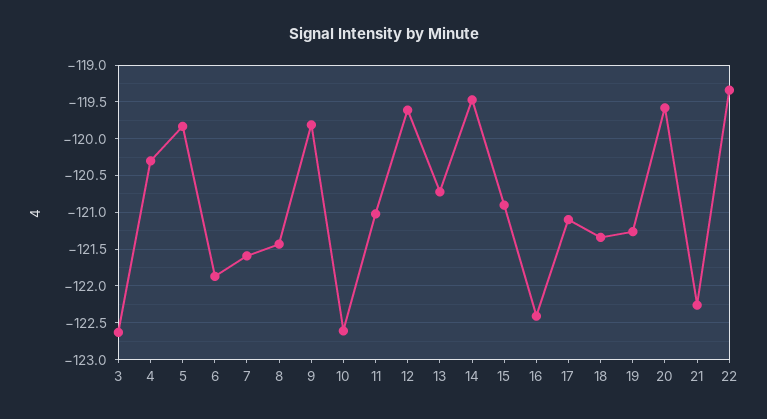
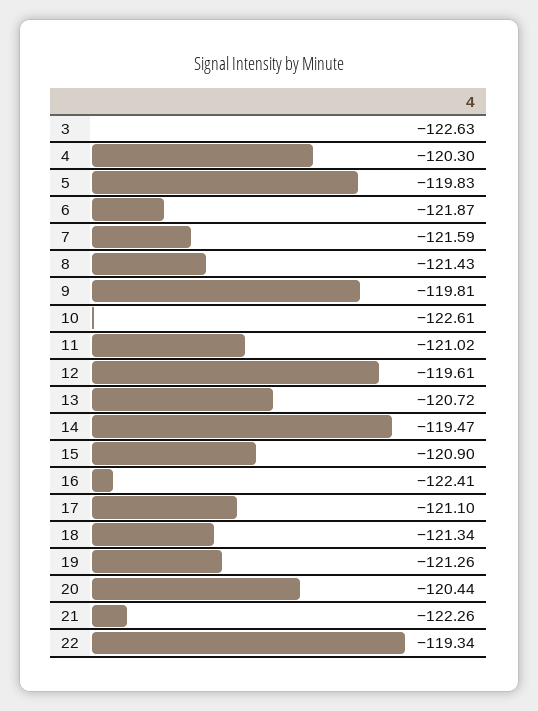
20: -119.6 -> -120.44

